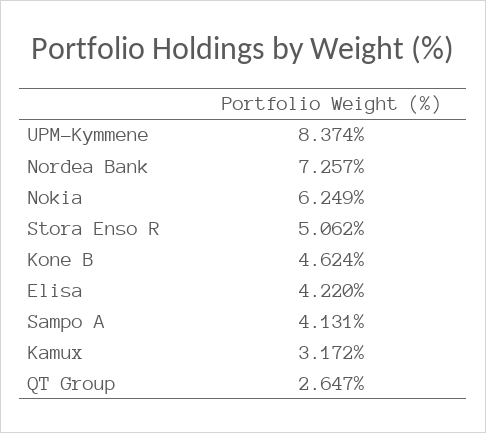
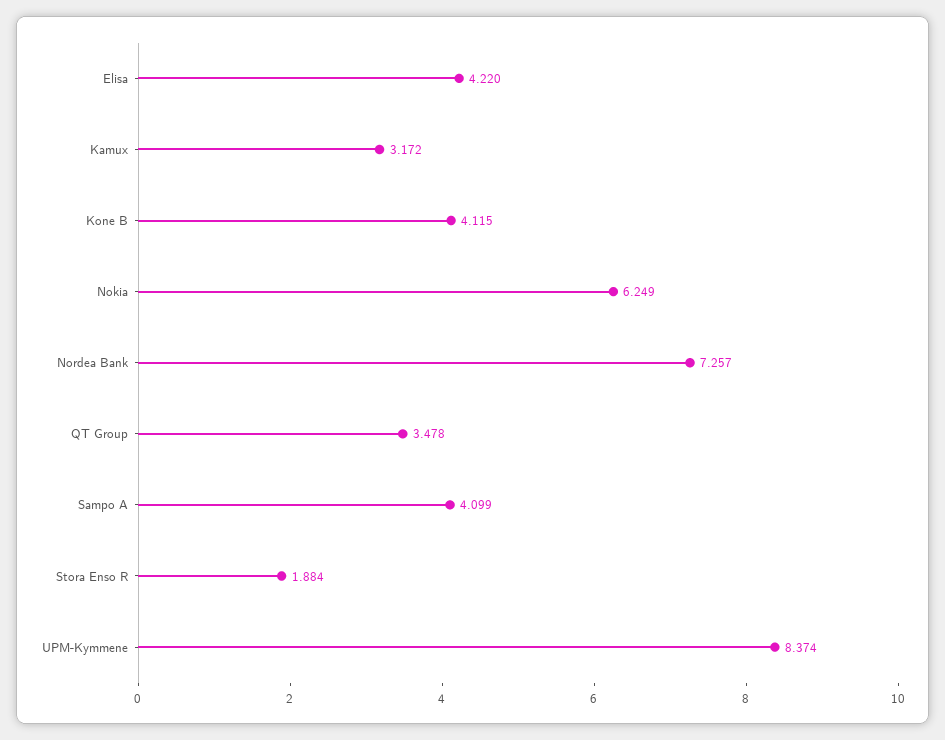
Stora Enso R: 5.062 -> 1.884
Kone B: 4.624 -> 4.115
Sampo A: 4.131 -> 4.099
QT Group: 2.647 -> 3.478

